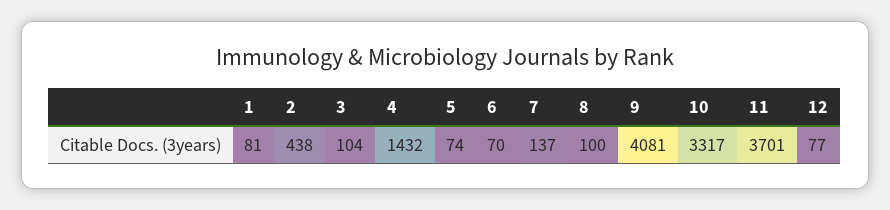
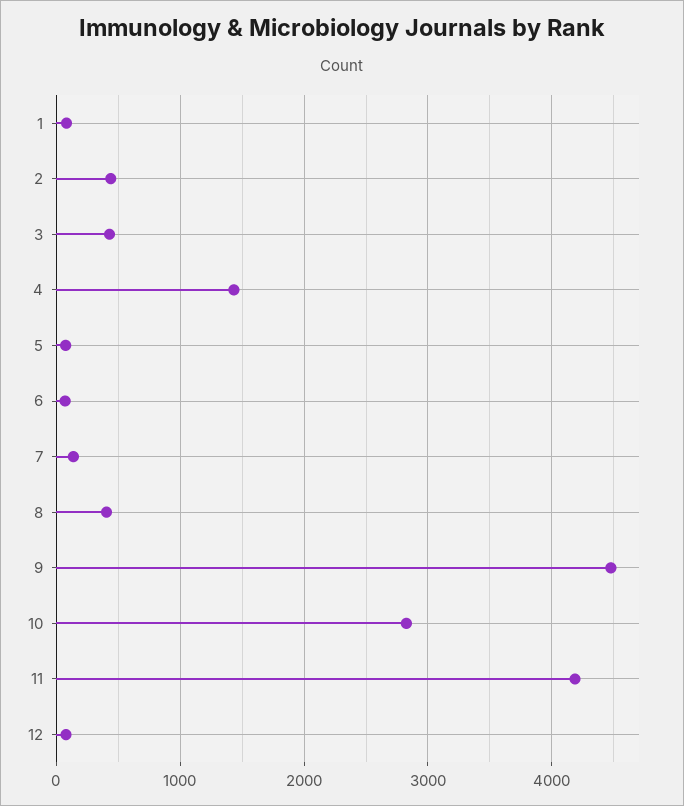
3: 104 -> 400
8: 100 -> 400
9: 4081 -> 4500
10: 3317 -> 2800
11: 3701 -> 4200

